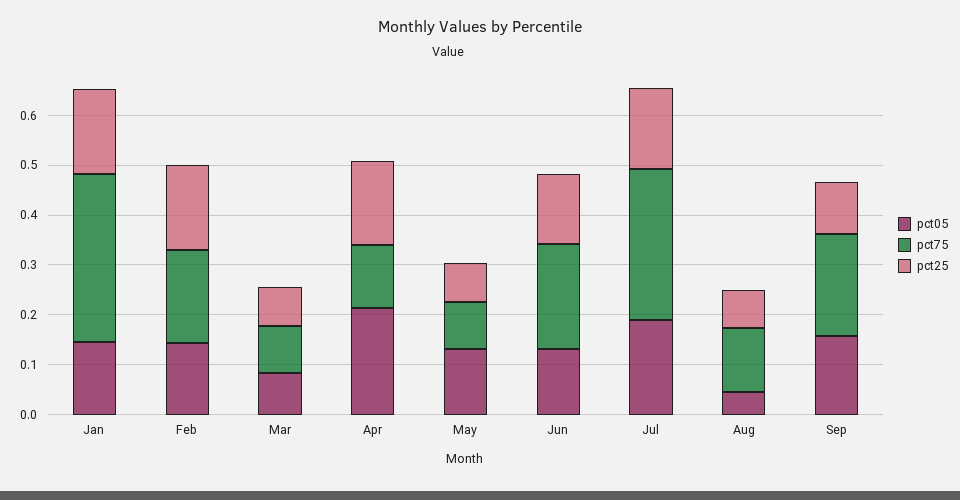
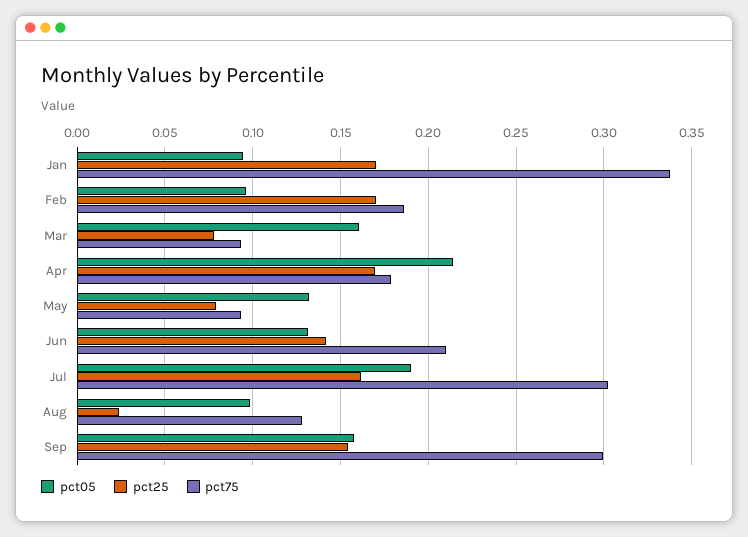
pct05, Jan: 0.14 -> 0.095
pct05, Feb: 0.14 -> 0.095
pct05, Mar: 0.08 -> 0.16
pct75, Apr: 0.12 -> 0.18
pct05, Aug: 0.04 -> 0.1
pct25, Aug: 0.08 -> 0.025
pct75, Sep: 0.2 -> 0.3
pct25, Sep: 0.1 -> 0.155

